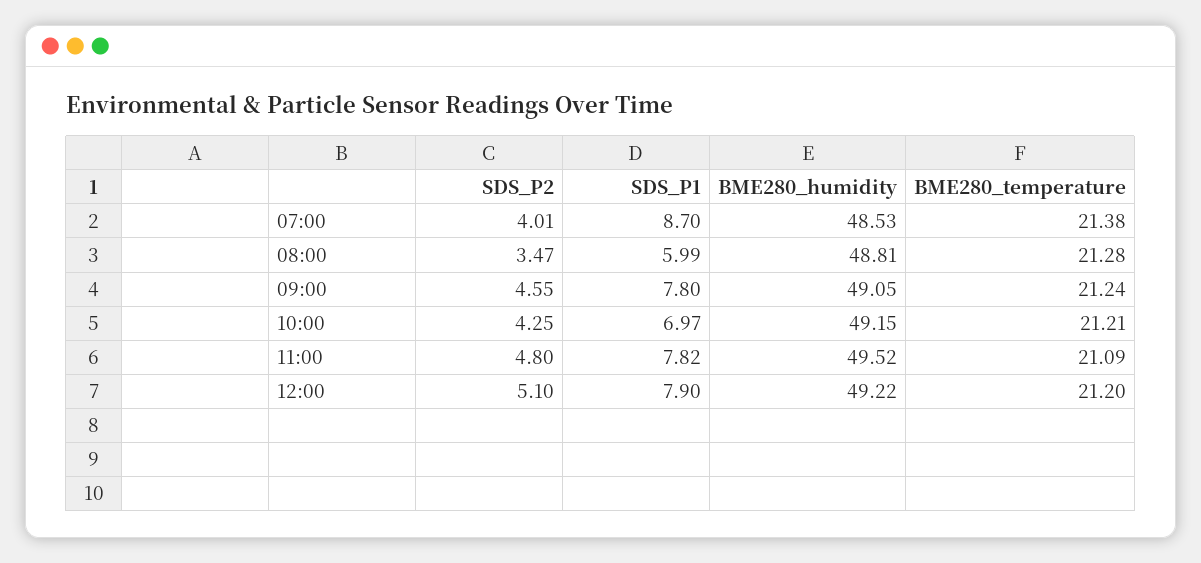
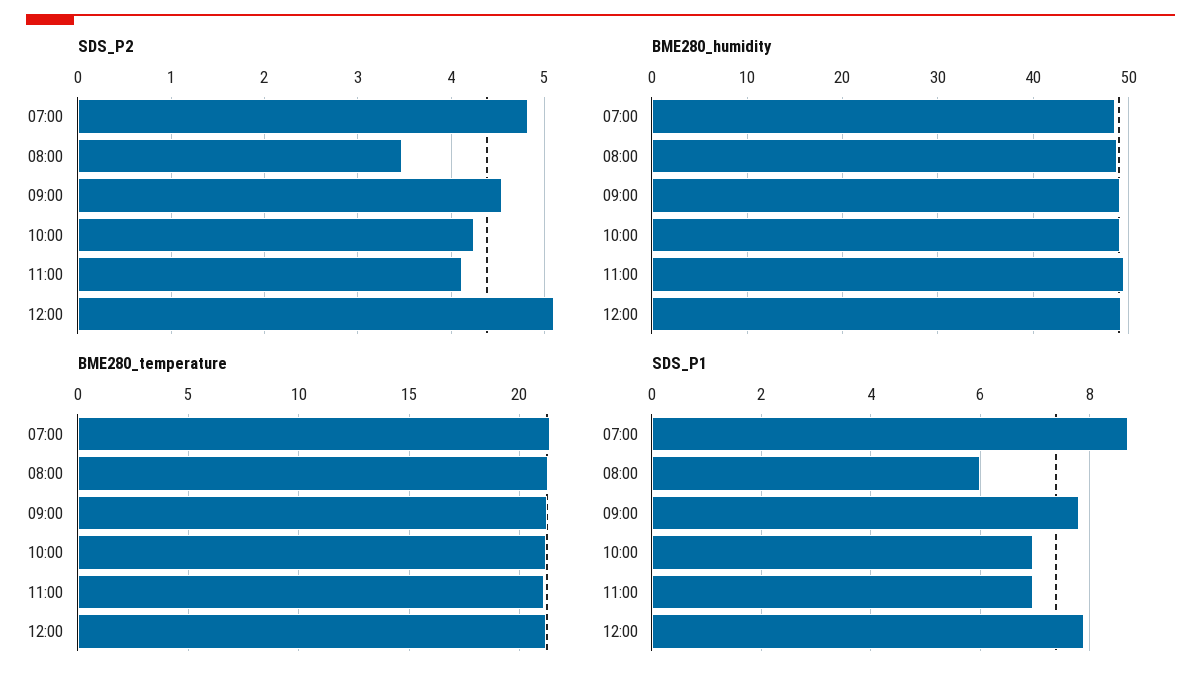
SDS_P2, 07:00: 4.01 -> 4.8
SDS_P2, 11:00: 4.8 -> 4.1
SDS_P1, 11:00: 7.82 -> 7

